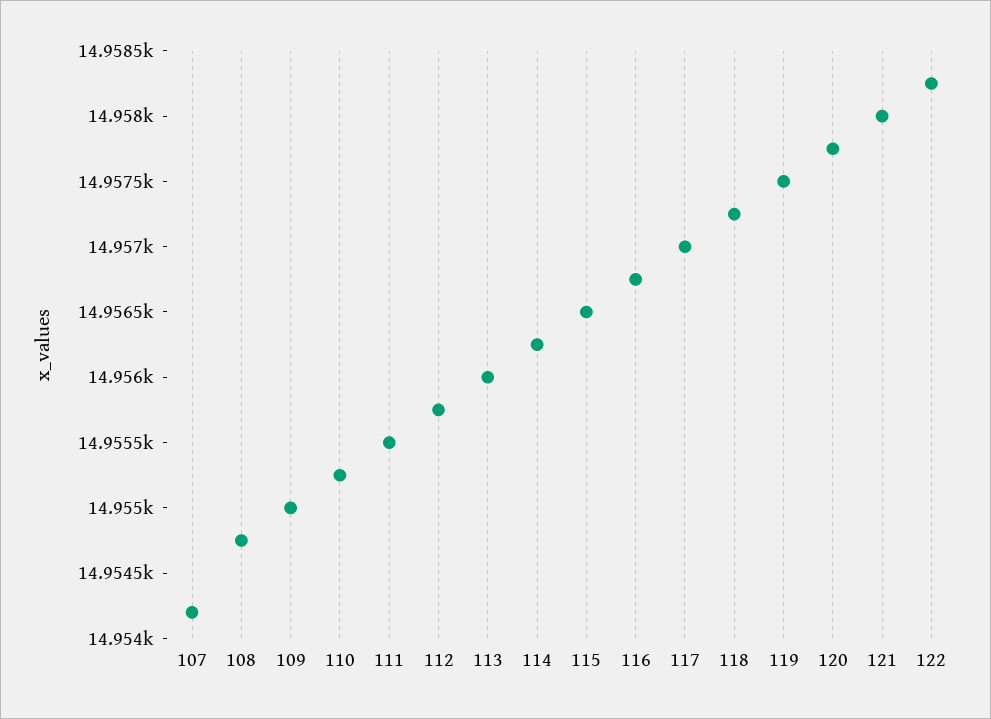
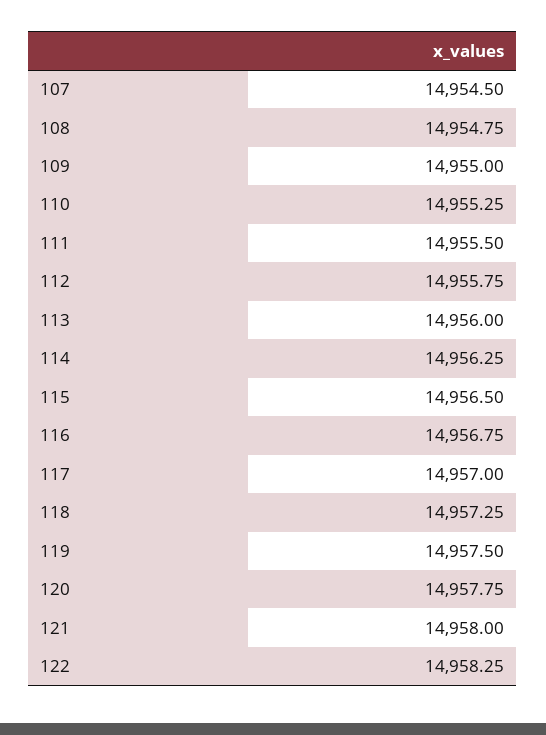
107: 14954.2 -> 14954.5

